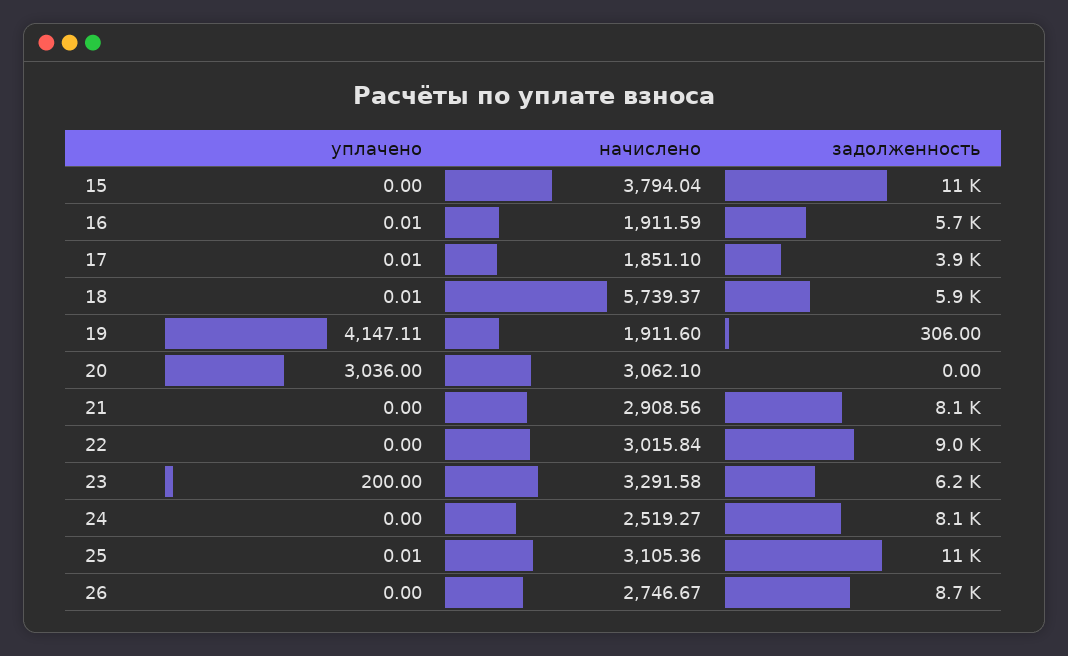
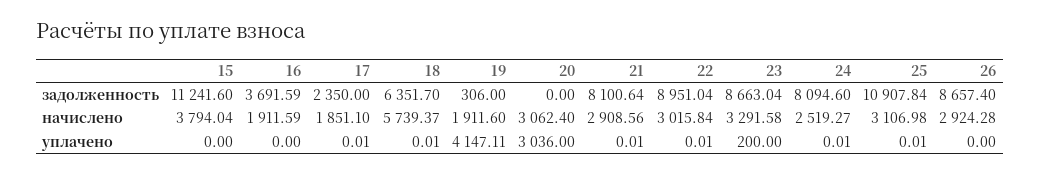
уплачено, 16: 0.01 -> 0
задолженность, 16: 5700 -> 3691.59
задолженность, 17: 3900 -> 2350
задолженность, 18: 5900 -> 6351.7
начислено, 20: 3062.1 -> 3062.4
уплачено, 21: 0 -> 0.01
уплачено, 22: 0 -> 0.01
задолженность, 23: 6200 -> 8663.04
уплачено, 24: 0 -> 0.01
начислено, 25: 3105.36 -> 3106.98
начислено, 26: 2746.67 -> 2924.28

